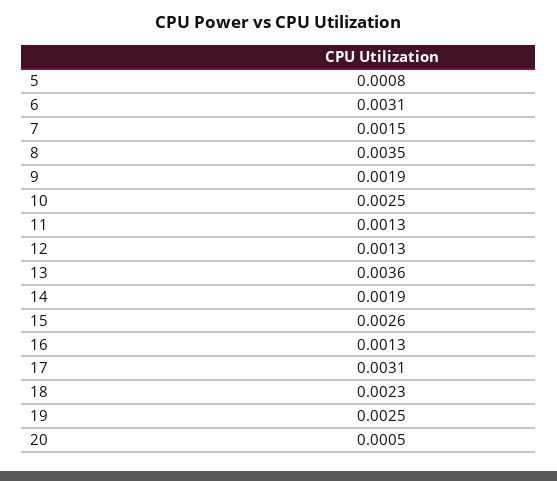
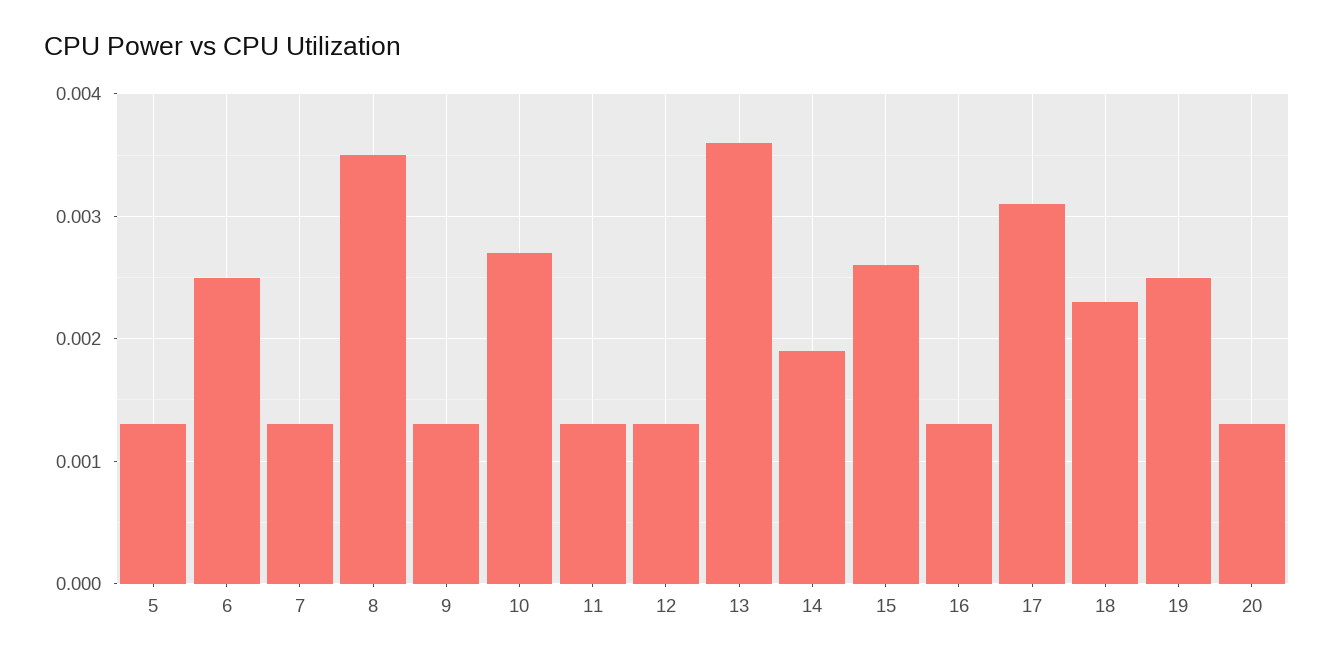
5: 0.0008 -> 0.0013
6: 0.0031 -> 0.0025
7: 0.0015 -> 0.0013
9: 0.0019 -> 0.0013
10: 0.0025 -> 0.0027
20: 0.0005 -> 0.0013

